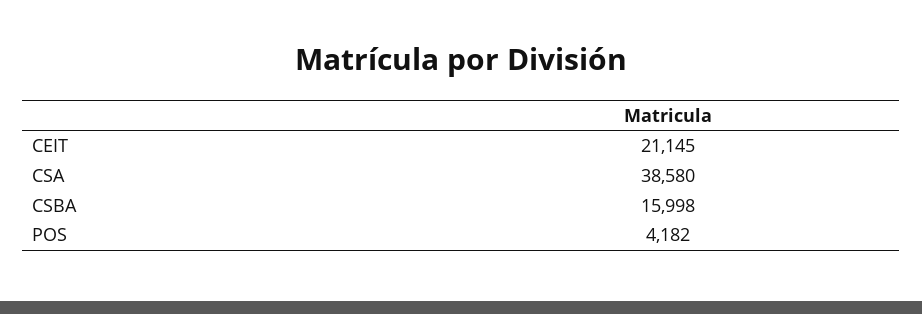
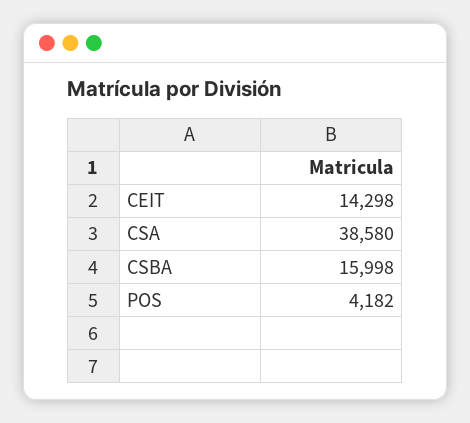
CEIT: 21145 -> 14298

